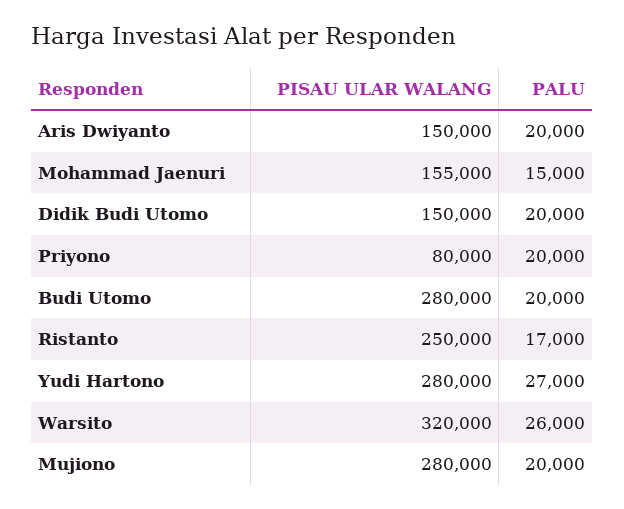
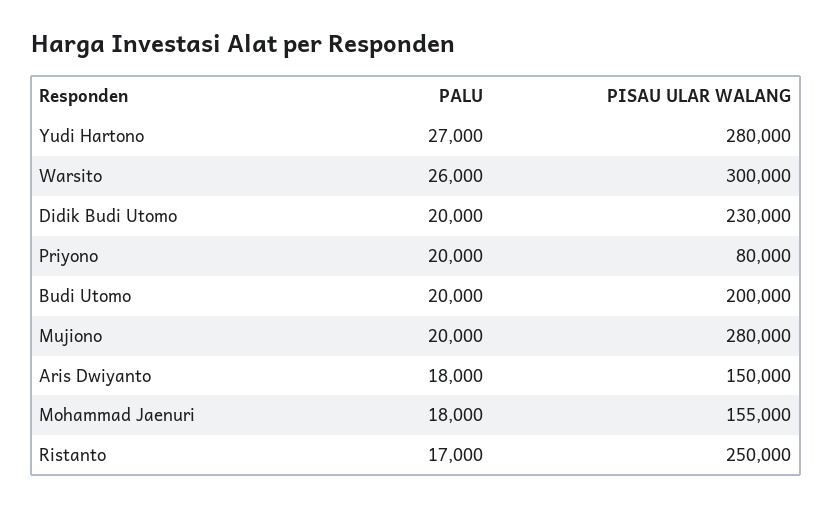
PALU, Aris Dwiyanto: 20000 -> 18000
PALU, Mohammad Jaenuri: 15000 -> 18000
PISAU ULAR WALANG, Didik Budi Utomo: 150000 -> 230000
PISAU ULAR WALANG, Budi Utomo: 280000 -> 200000
PISAU ULAR WALANG, Warsito: 320000 -> 300000

